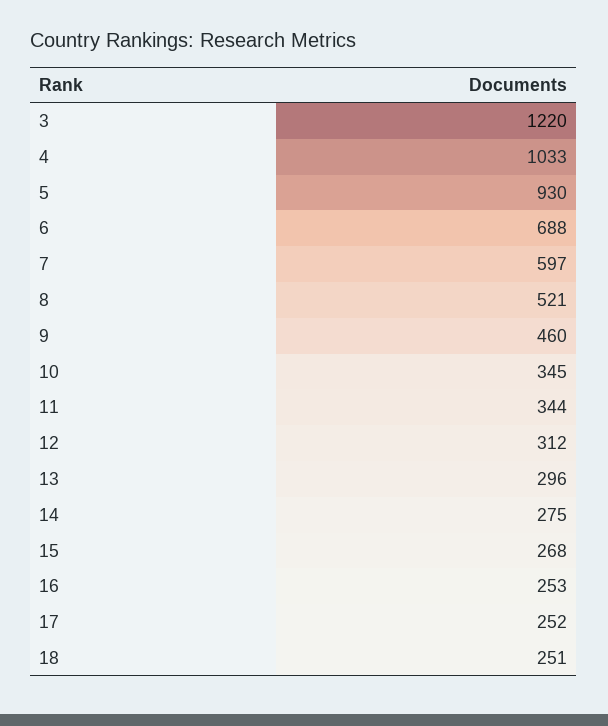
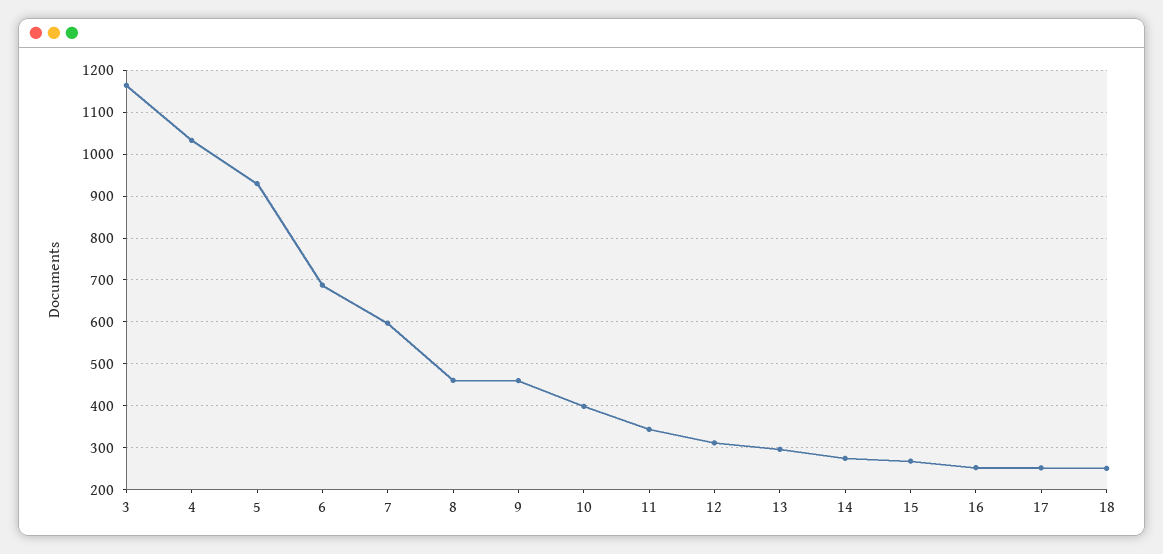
3: 1220 -> 1160
8: 521 -> 460
10: 345 -> 400

